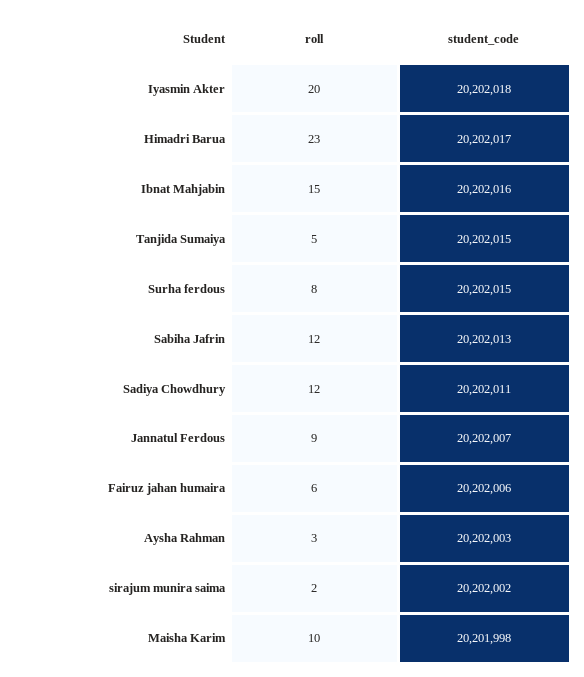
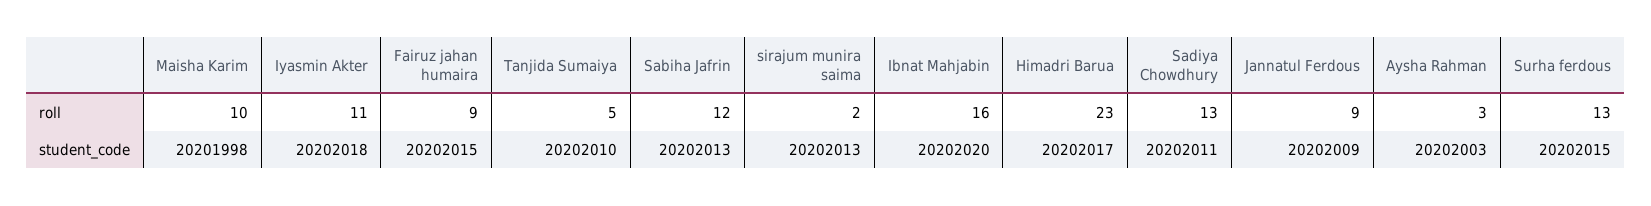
roll, Iyasmin Akter: 20 -> 11
roll, Ibnat Mahjabin: 15 -> 16
student_code, Ibnat Mahjabin: 20202016 -> 20202020
student_code, Tanjida Sumaiya: 20202015 -> 20202010
roll, Surha ferdous: 8 -> 13
roll, Sadiya Chowdhury: 12 -> 13
student_code, Jannatul Ferdous: 20202007 -> 20202009
roll, Fairuz jahan humaira: 6 -> 9
student_code, Fairuz jahan humaira: 20202006 -> 20202015
student_code, sirajum munira saima: 20202002 -> 20202013

